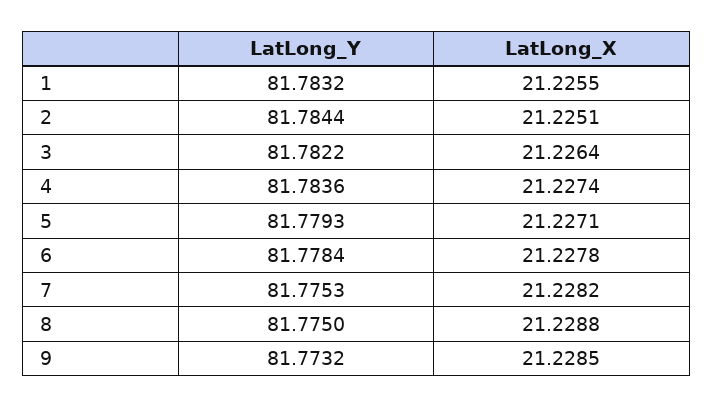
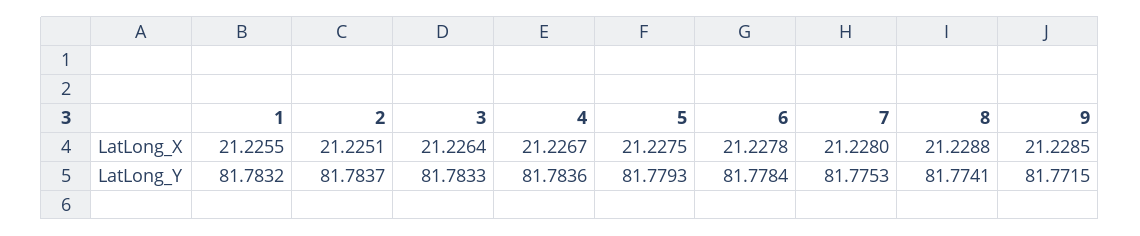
LatLong_Y, 2: 81.7844 -> 81.7837
LatLong_Y, 3: 81.7822 -> 81.7833
LatLong_X, 4: 21.2274 -> 21.2267
LatLong_X, 5: 21.2271 -> 21.2275
LatLong_X, 7: 21.2282 -> 21.228
LatLong_Y, 8: 81.775 -> 81.7741
LatLong_Y, 9: 81.7732 -> 81.7715

